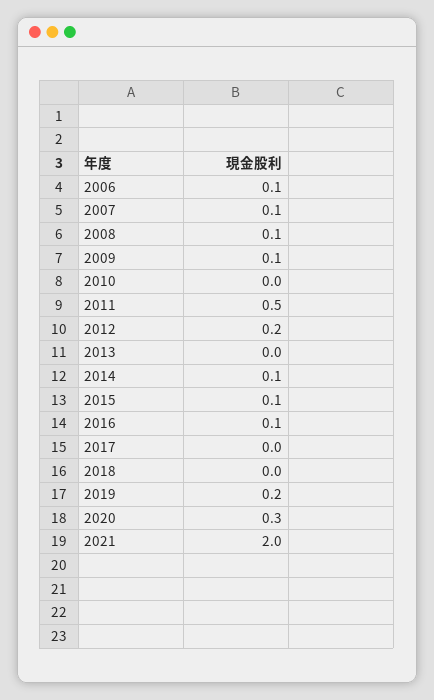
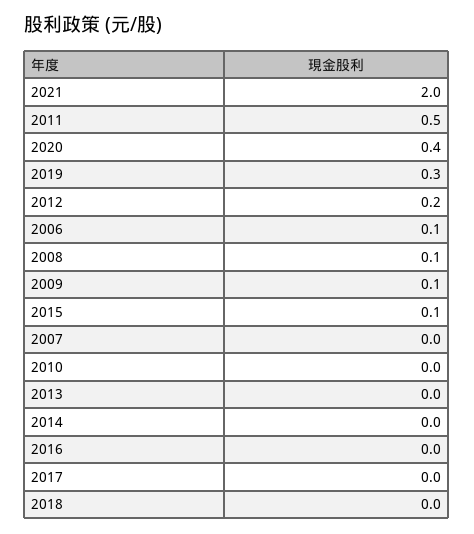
2007: 0.1 -> 0
2014: 0.1 -> 0
2016: 0.1 -> 0
2019: 0.2 -> 0.3
2020: 0.3 -> 0.4

